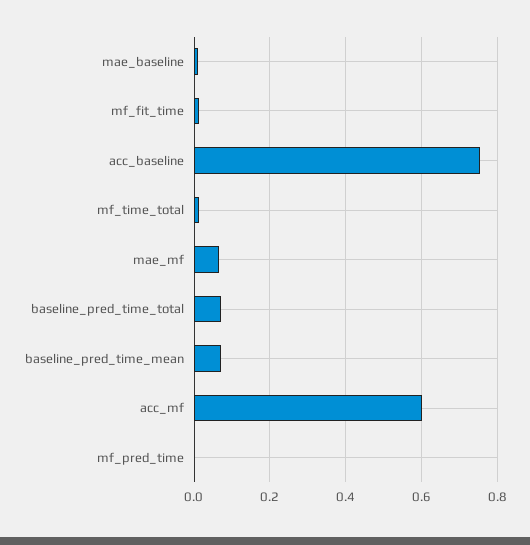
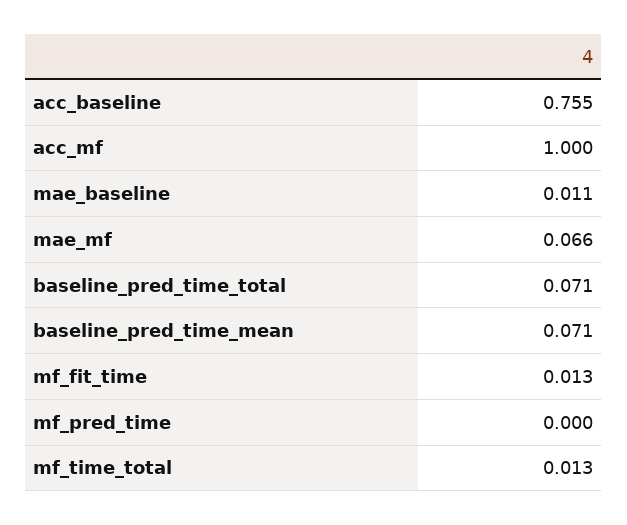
acc_mf: 0.6 -> 1

